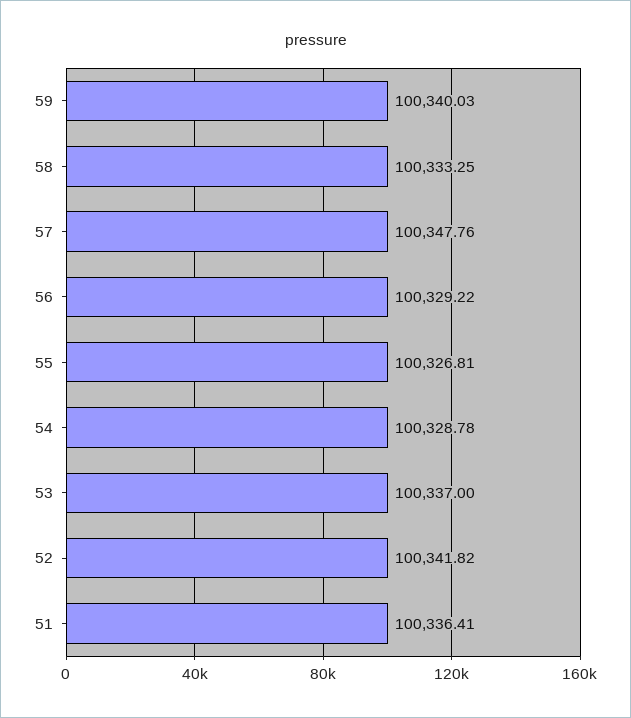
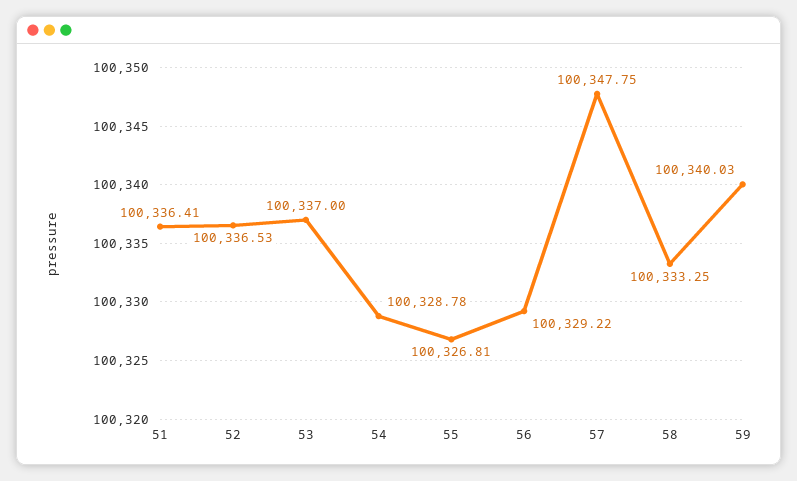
57: 100347.76 -> 100347.75
52: 100341.82 -> 100336.53

